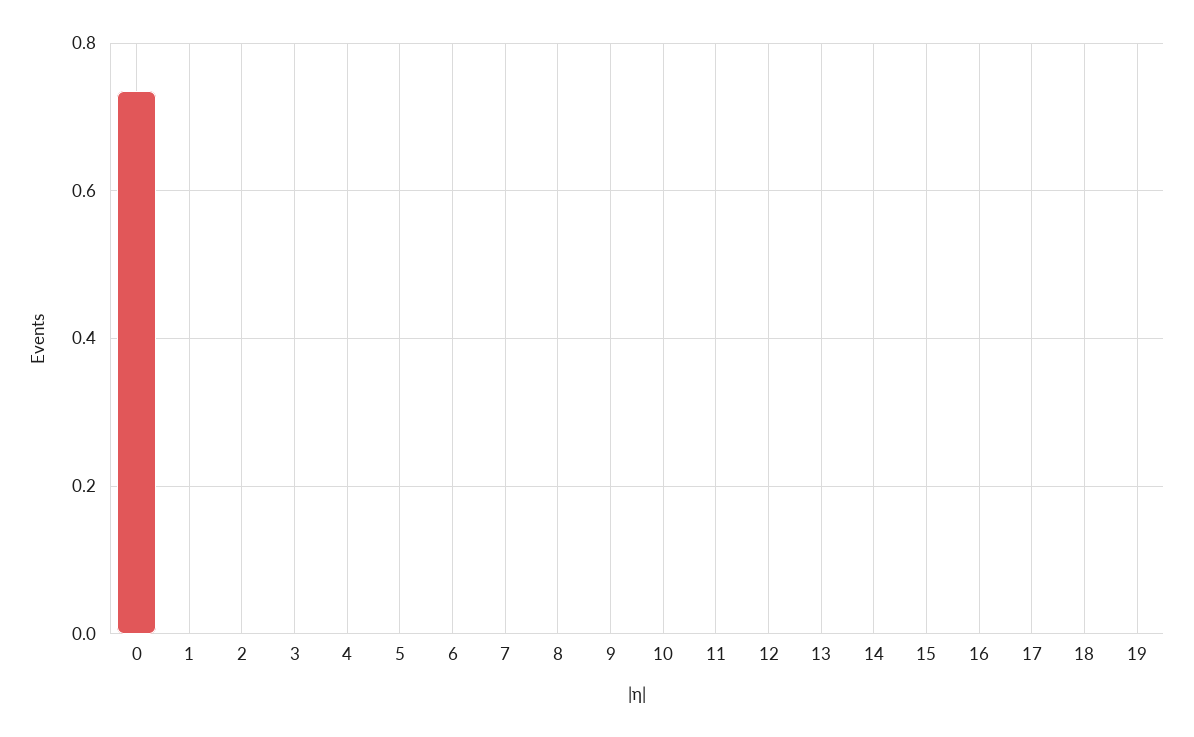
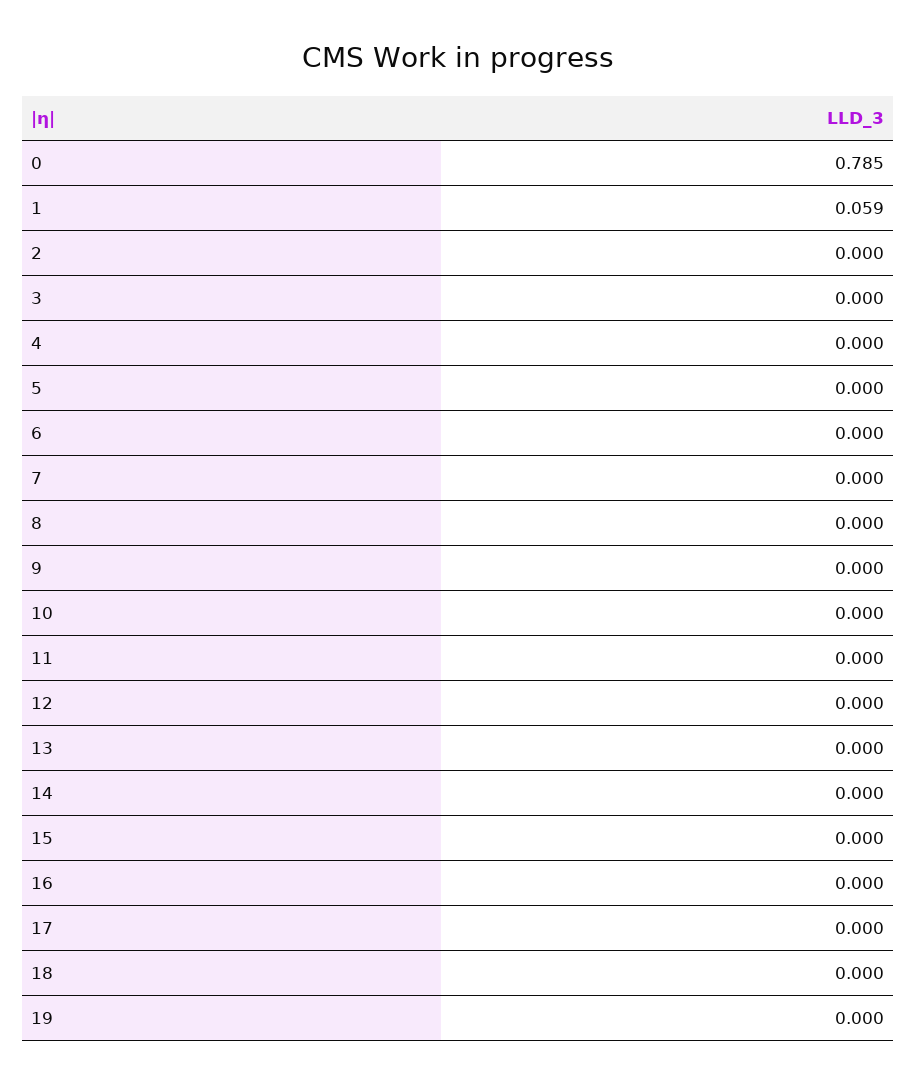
0: 0.74 -> 0.785
1: 0 -> 0.059

